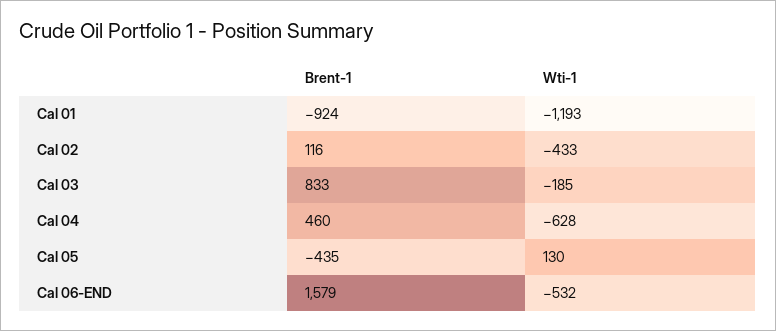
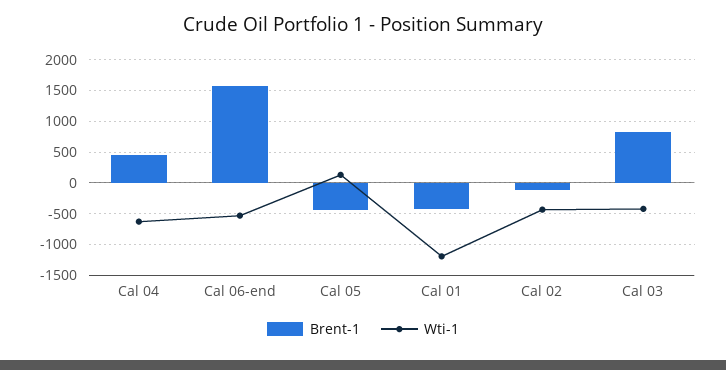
Brent-1, Cal 01: -924 -> -400
Brent-1, Cal 02: 116 -> -100
Wti-1, Cal 03: -185 -> -400

